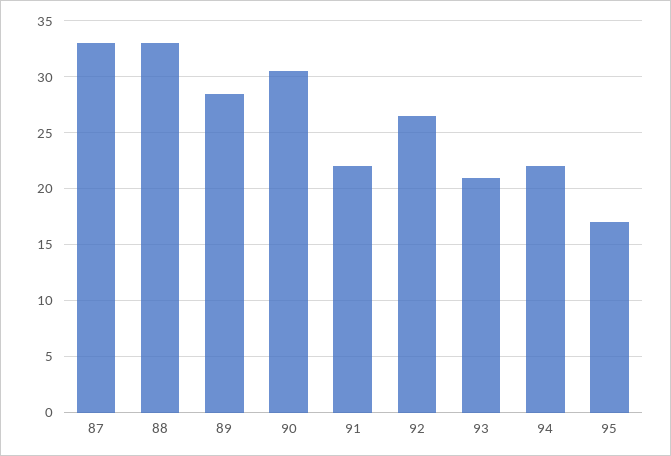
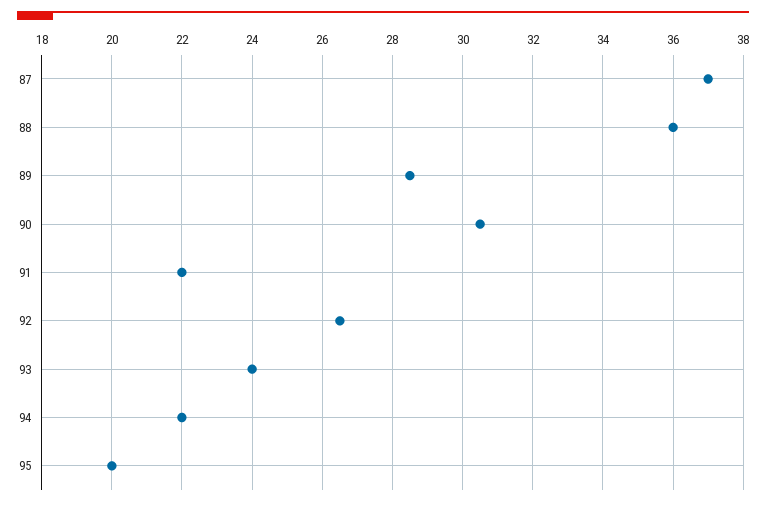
87: 33 -> 37
88: 33 -> 36
93: 21 -> 24
95: 17 -> 20

